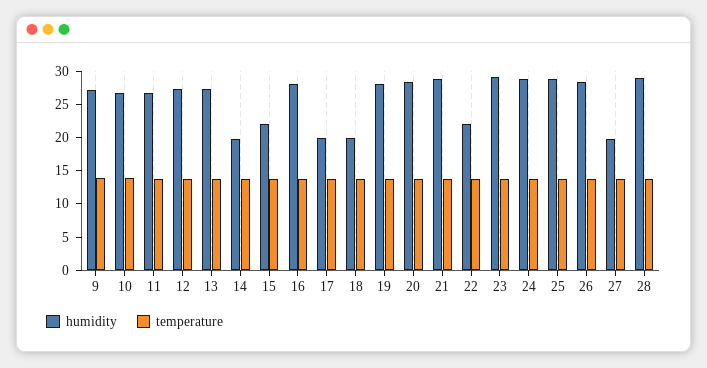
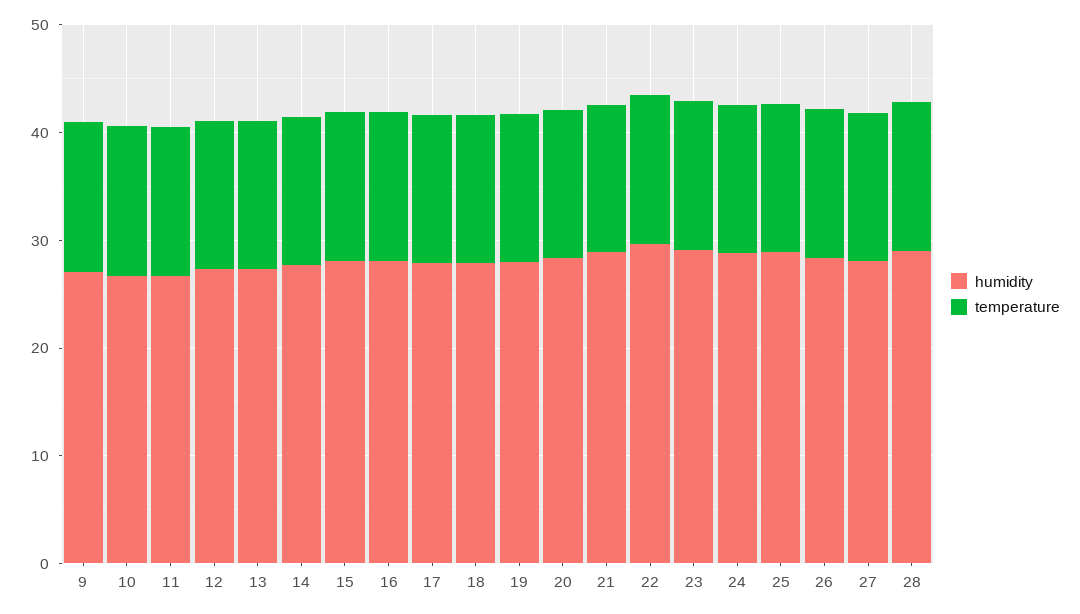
humidity, 14: 20 -> 28
humidity, 15: 22.5 -> 28
humidity, 17: 20 -> 28
humidity, 18: 20 -> 28
humidity, 22: 22.5 -> 30
humidity, 27: 20 -> 28

